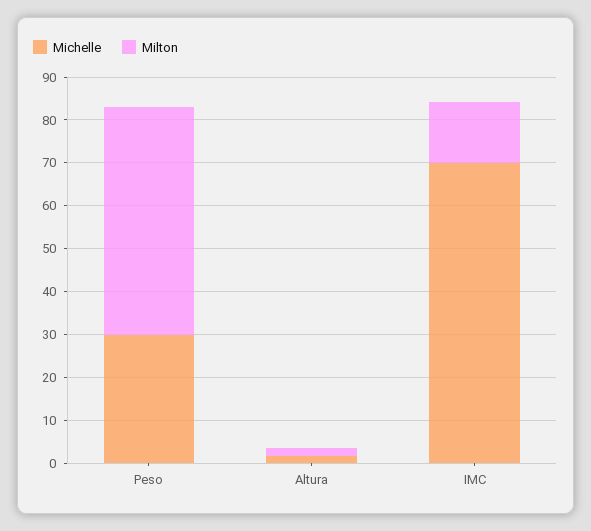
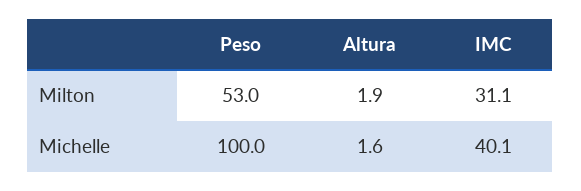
Michelle, Peso: 30 -> 100
Michelle, IMC: 70 -> 40.1
Milton, IMC: 14 -> 31.1

